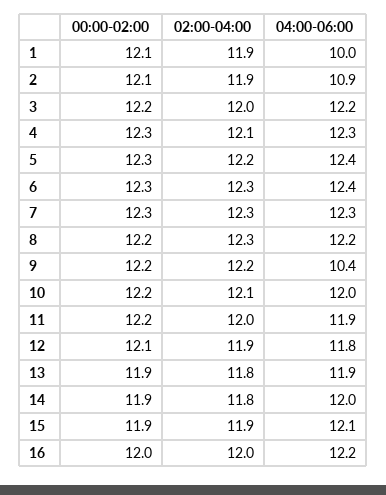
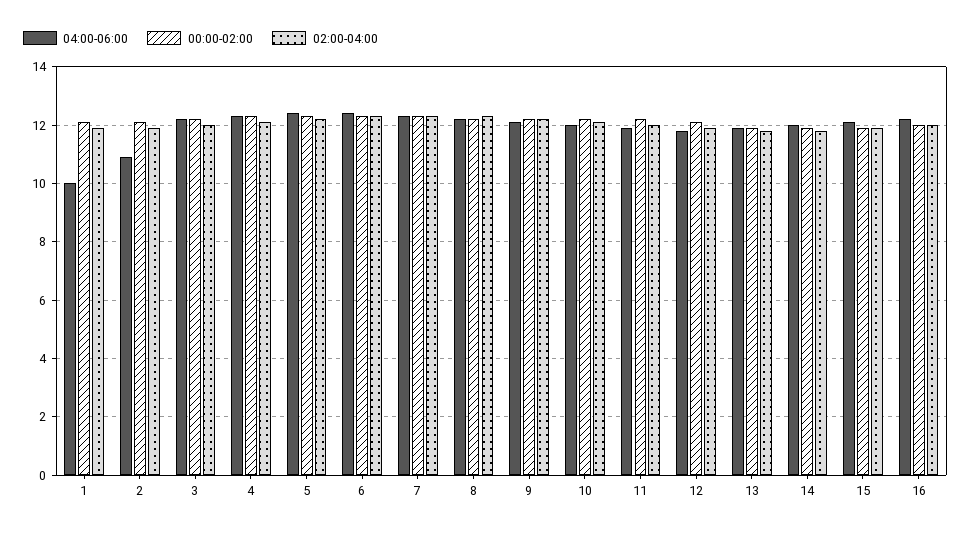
04:00-06:00, 9: 10.4 -> 12

